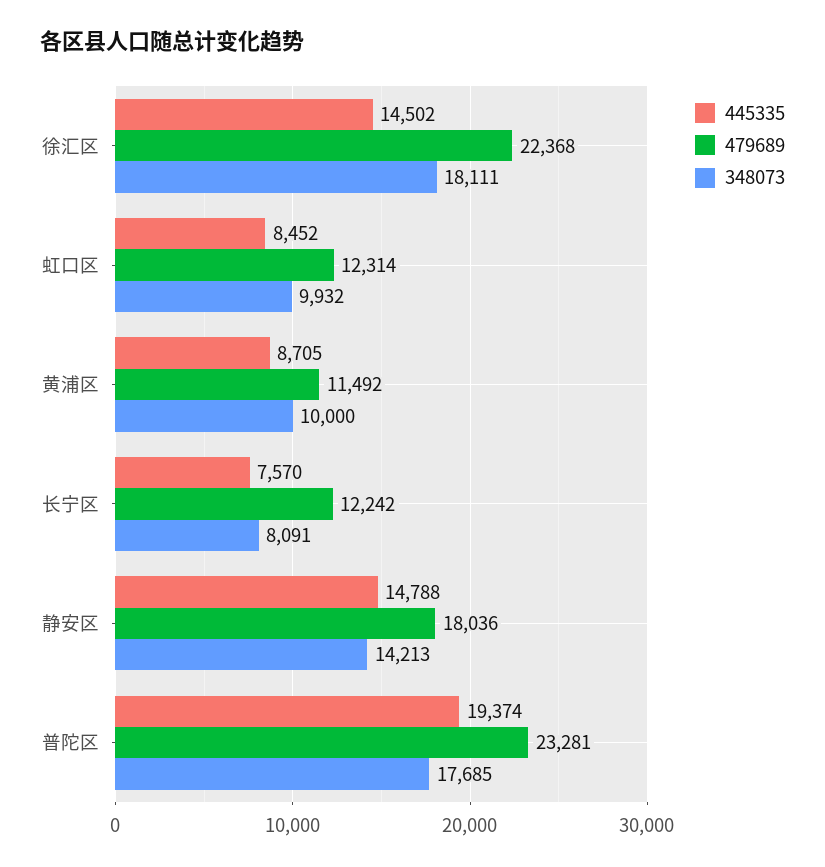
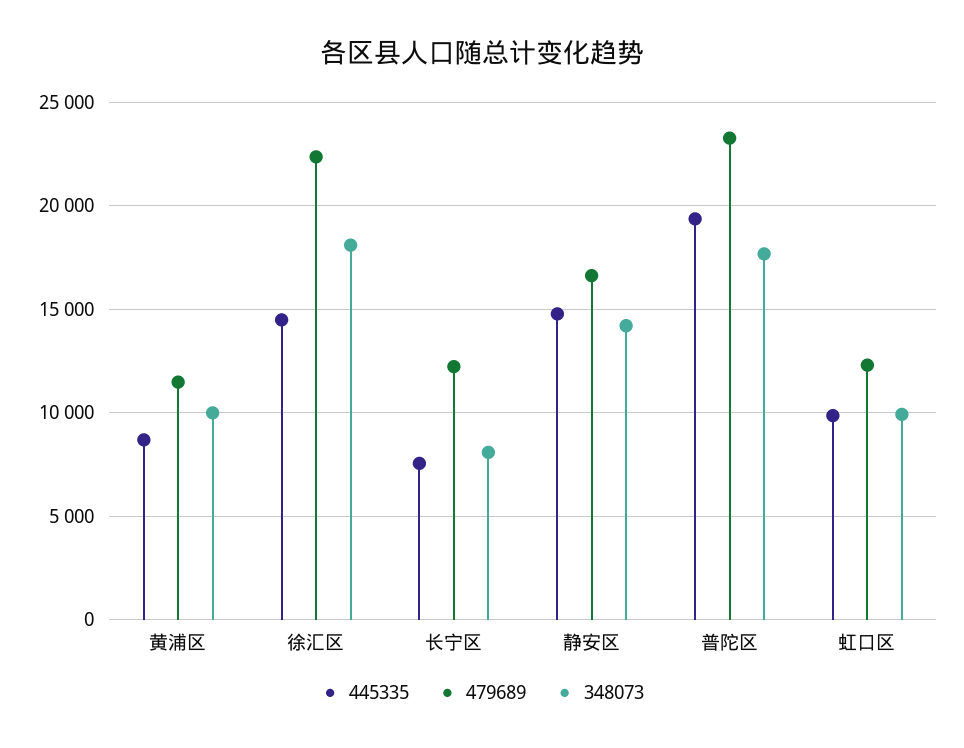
445335, 虹口区: 8452 -> 10000
479689, 静安区: 18036 -> 16500

